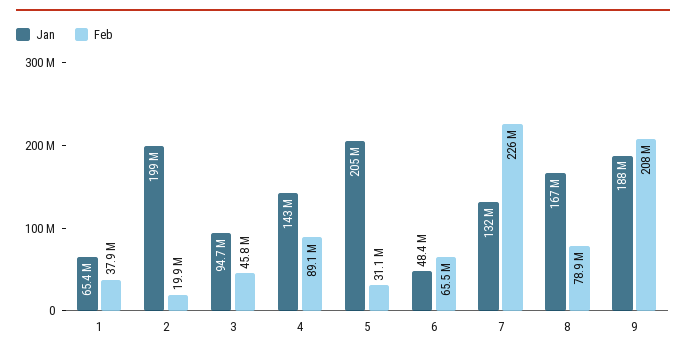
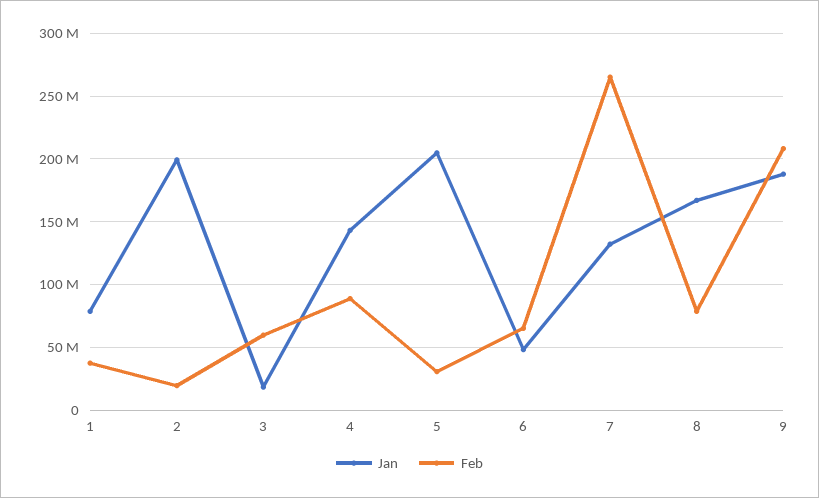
Jan, 1: 65400000 -> 80000000
Jan, 3: 94700000 -> 20000000
Feb, 3: 45800000 -> 60000000
Feb, 7: 226000000 -> 265000000

